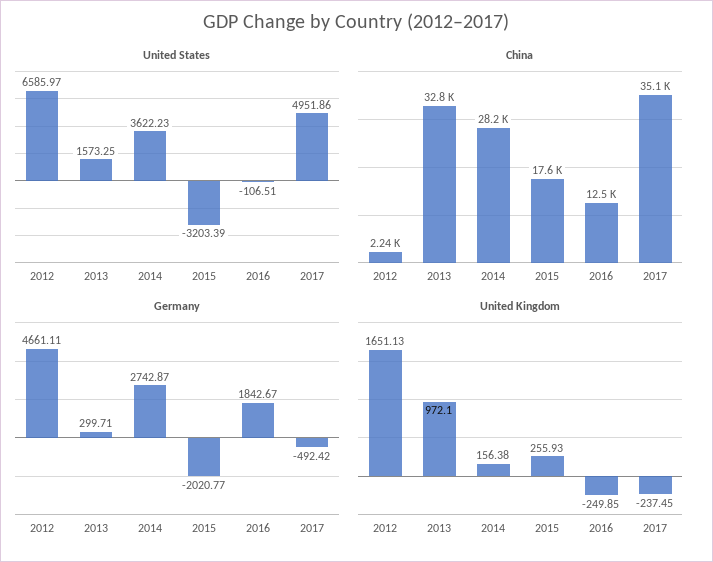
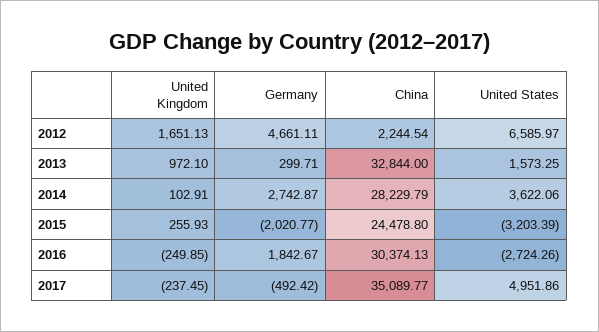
United States, 2014: 3622.23 -> 3622.06
United States, 2016: -106.51 -> -2724.26
China, 2015: 17600 -> 24478.8
China, 2016: 12500 -> 30374.13
United Kingdom, 2014: 156.38 -> 102.91

